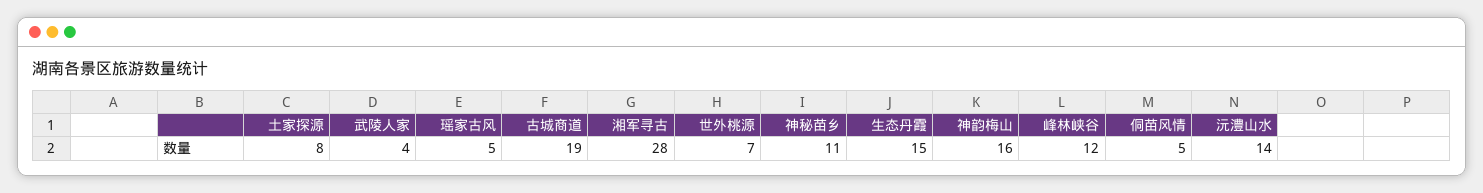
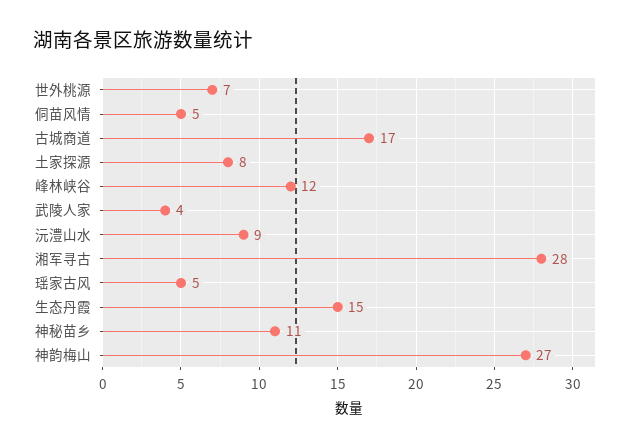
古城商道: 19 -> 17
神韵梅山: 16 -> 27
沅澧山水: 14 -> 9

